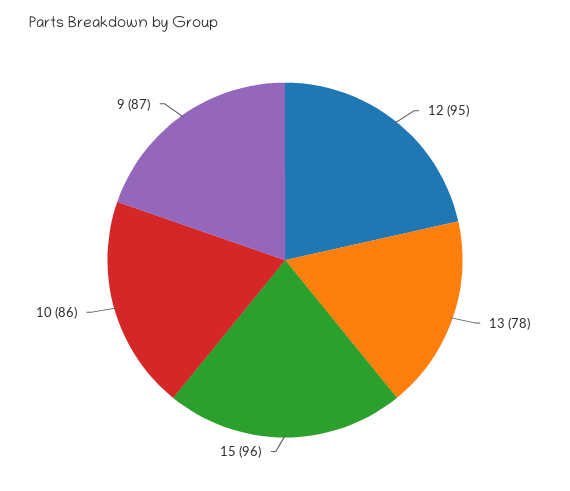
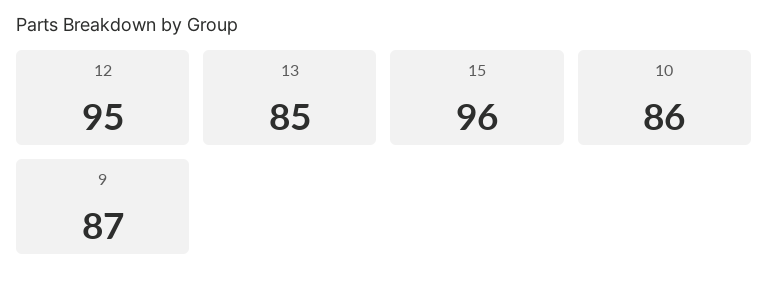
13: 78 -> 85

